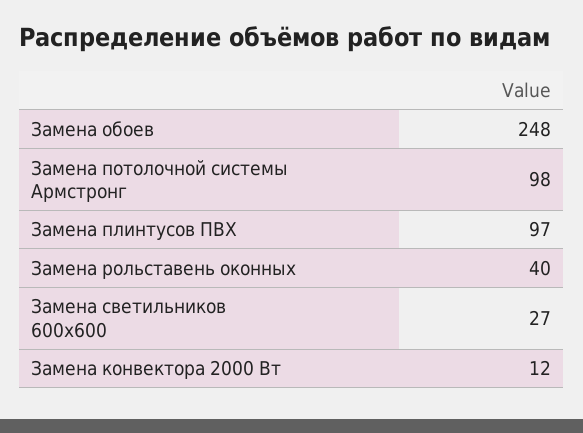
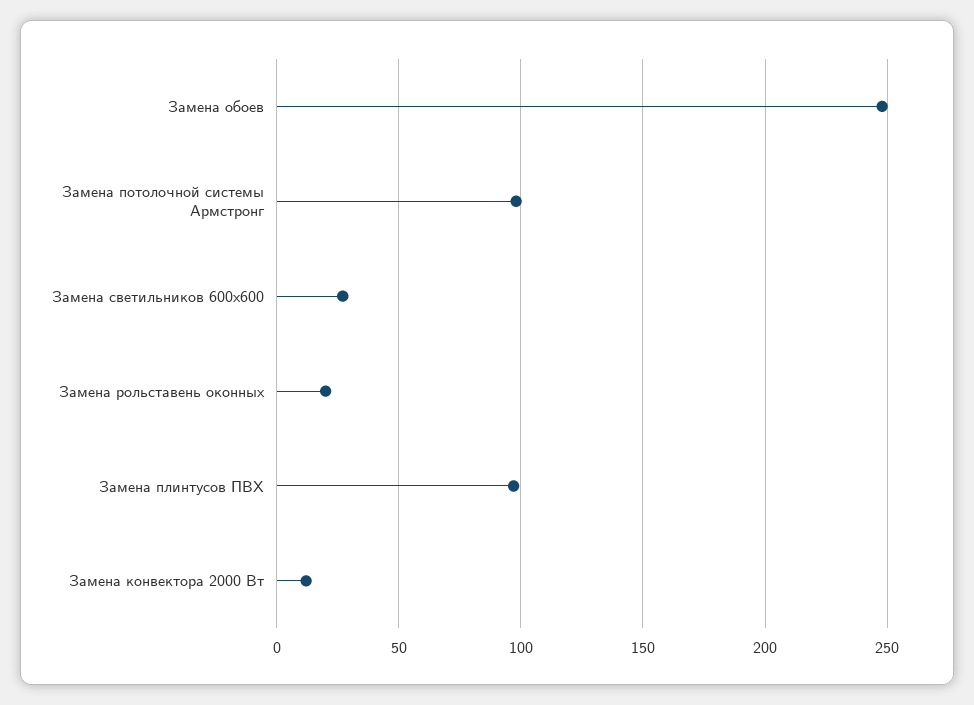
Замена рольставень оконных: 40 -> 20

